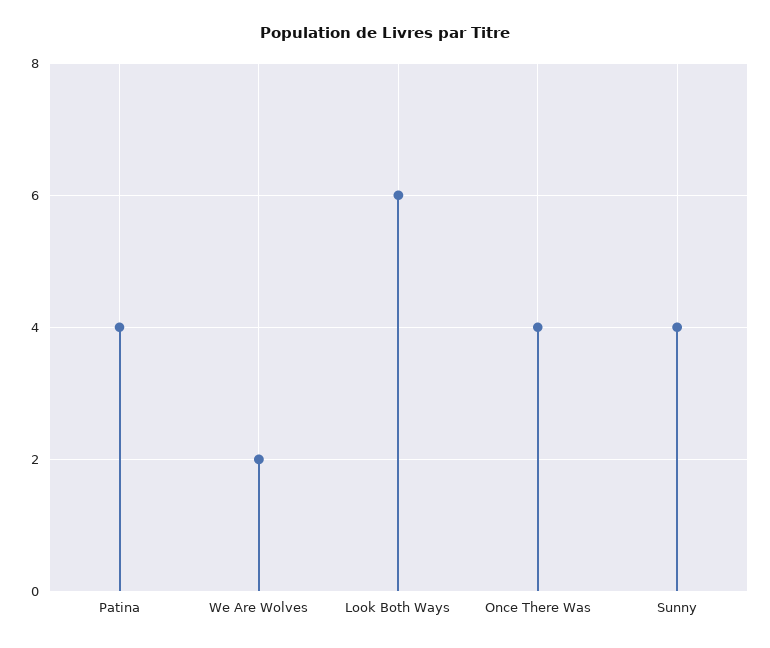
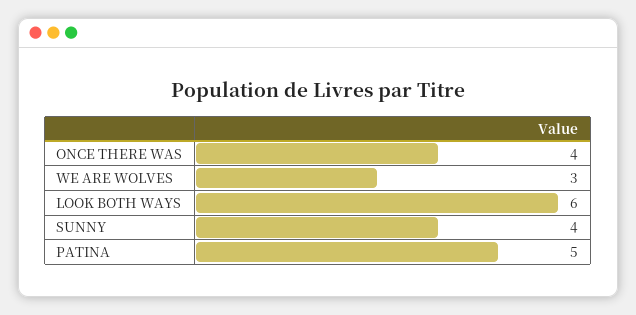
Patina: 4 -> 5
We Are Wolves: 2 -> 3

